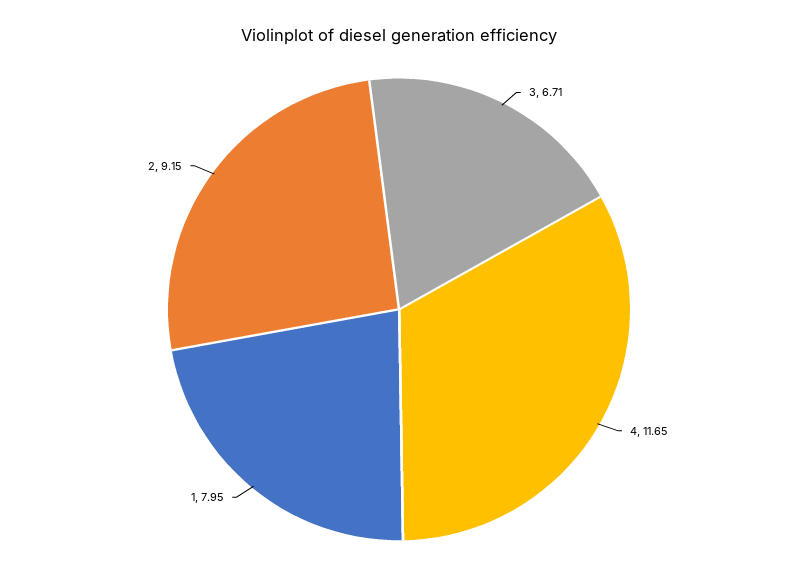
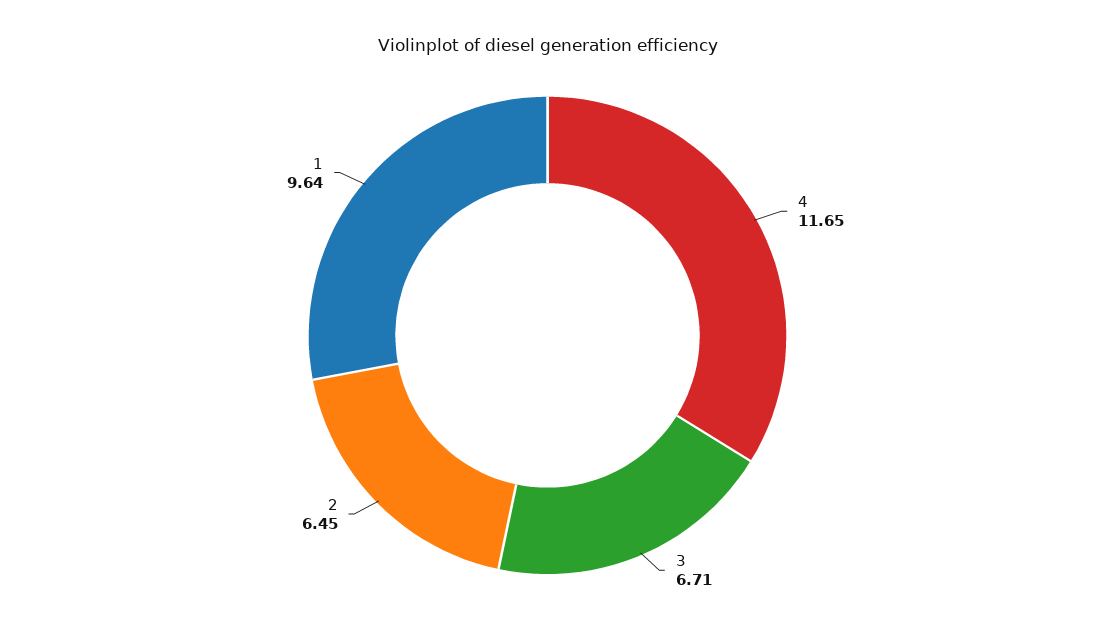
1: 7.95 -> 9.64
2: 9.15 -> 6.45

